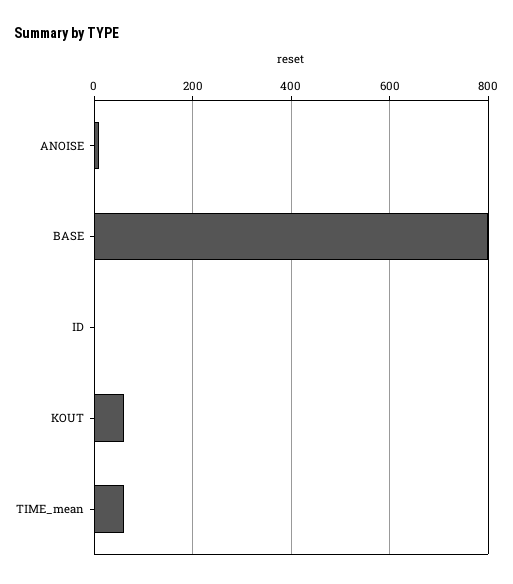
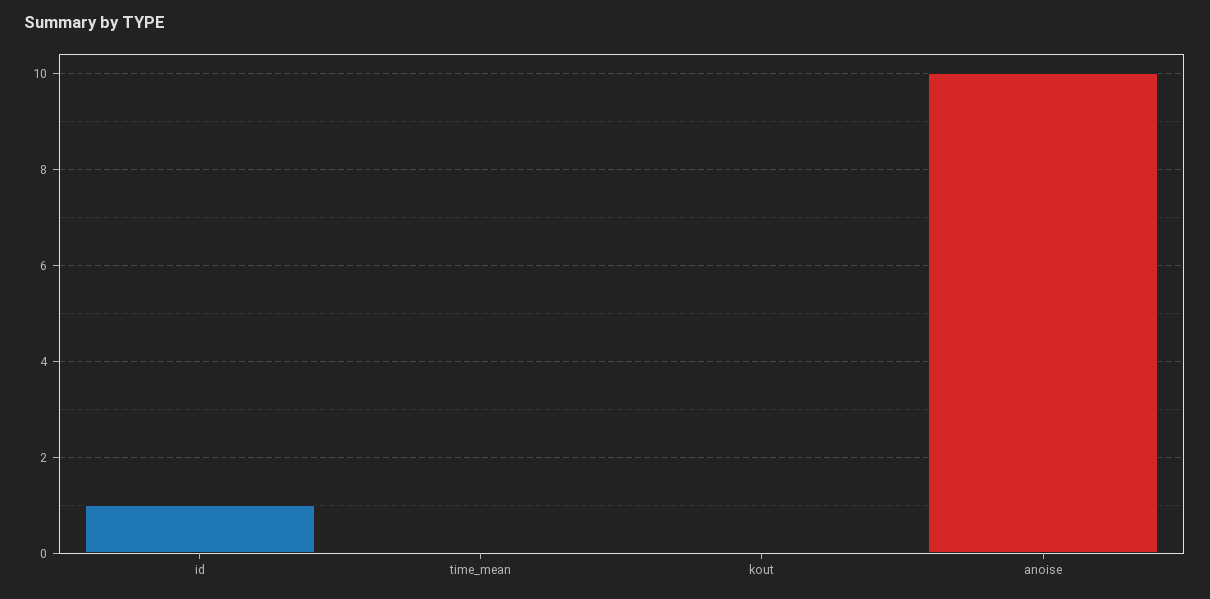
BASE: 800 -> none
KOUT: 60 -> 0
TIME_mean: 60 -> 0

